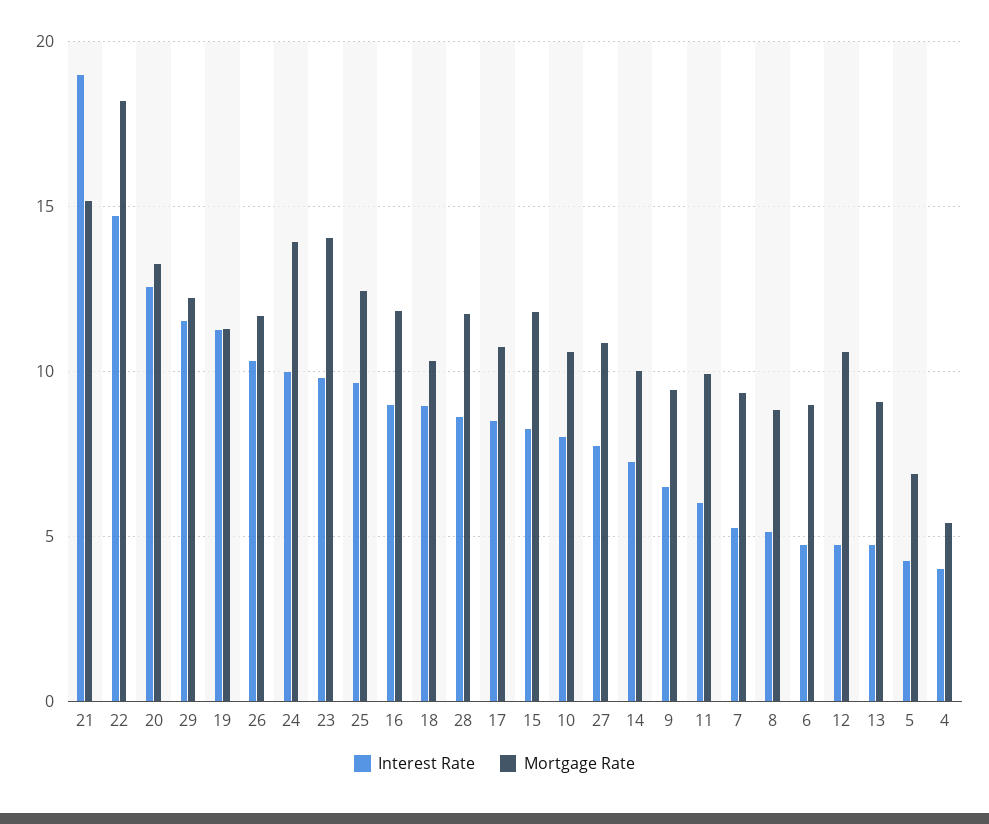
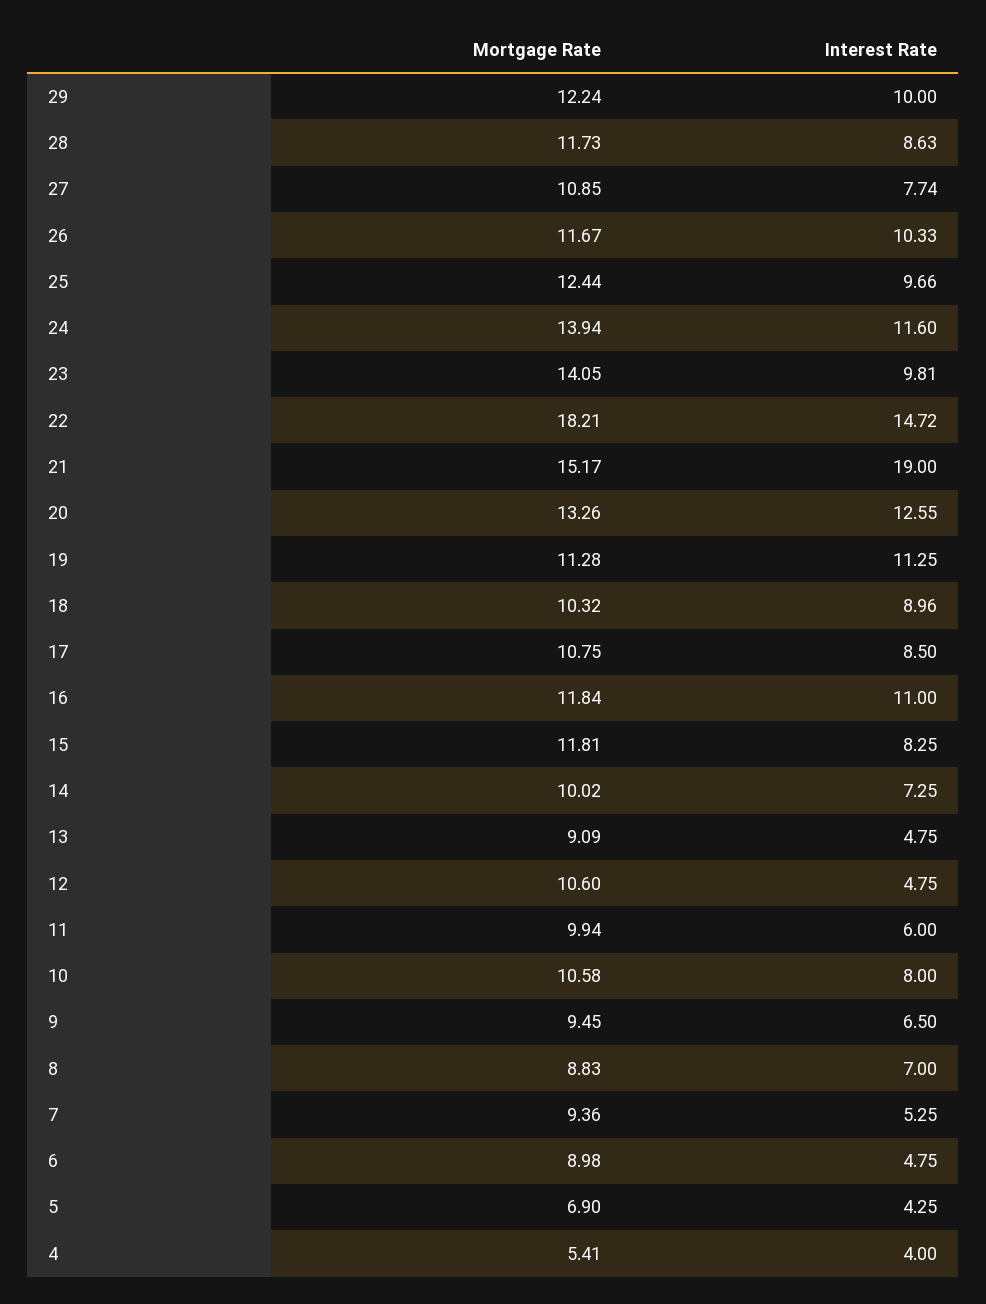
Interest Rate, 29: 11.5 -> 10
Interest Rate, 24: 10 -> 11.6
Interest Rate, 16: 9 -> 11
Interest Rate, 8: 5 -> 7

